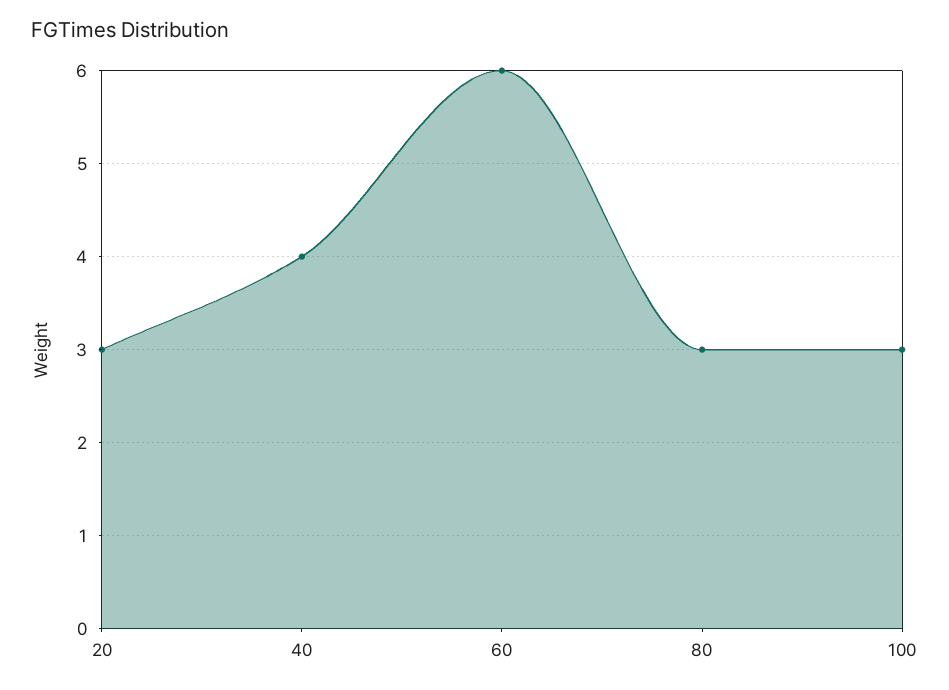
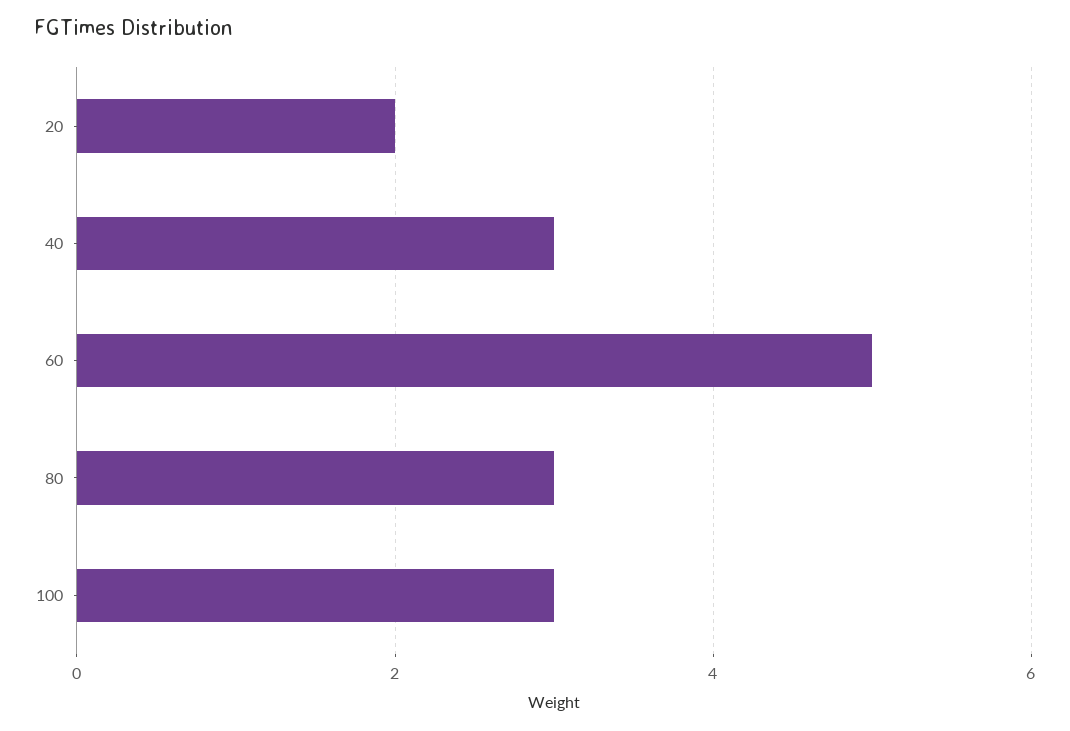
20: 3 -> 2
40: 4 -> 3
60: 6 -> 5

